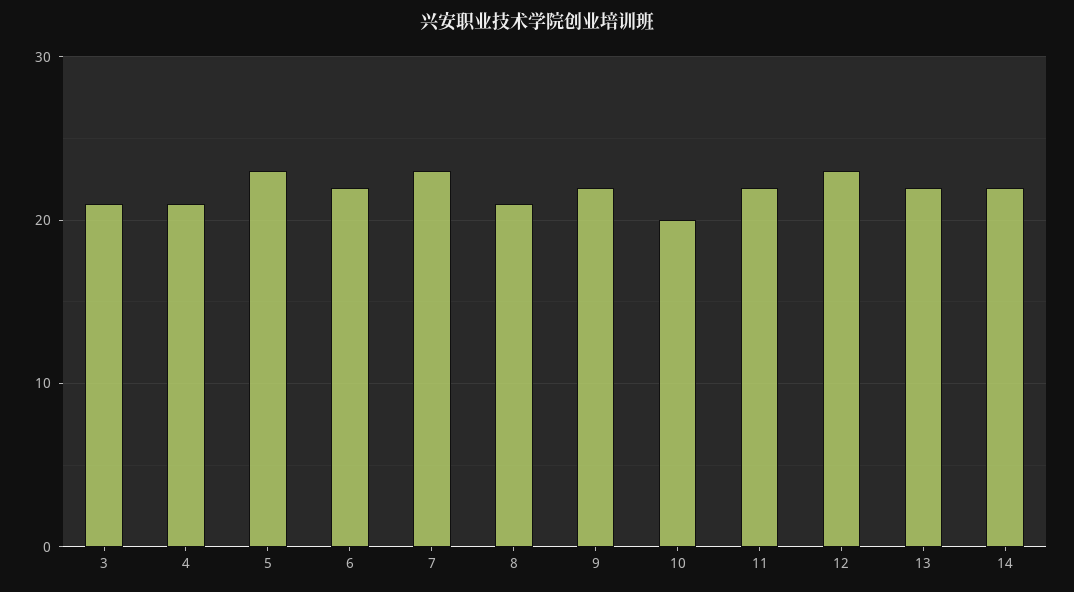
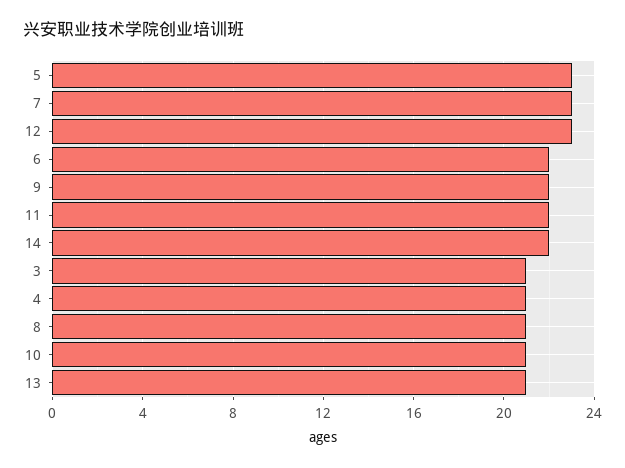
10: 20 -> 21
13: 22 -> 21

